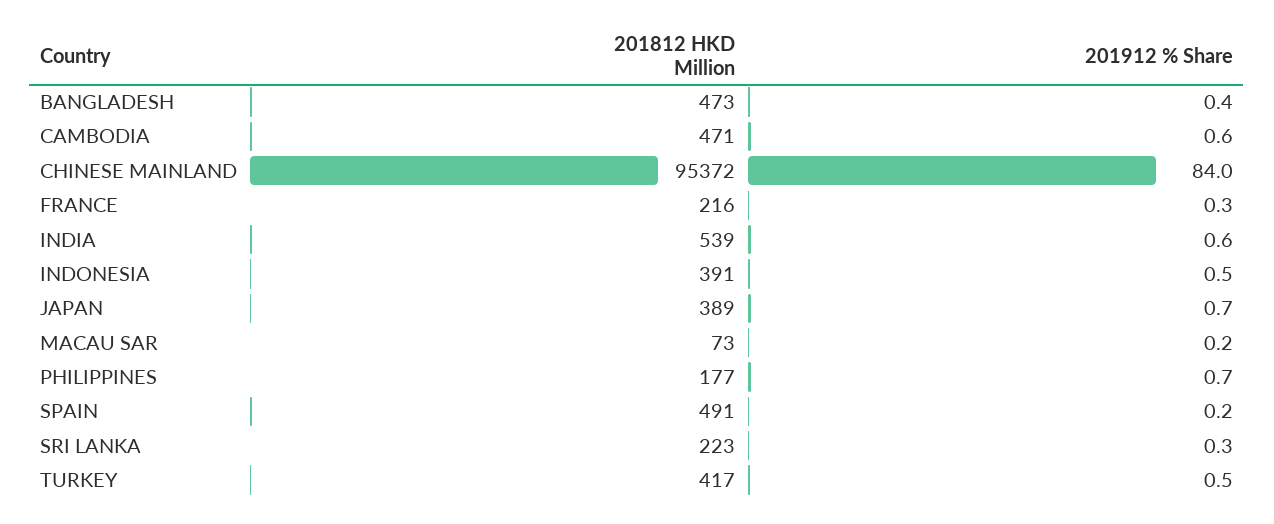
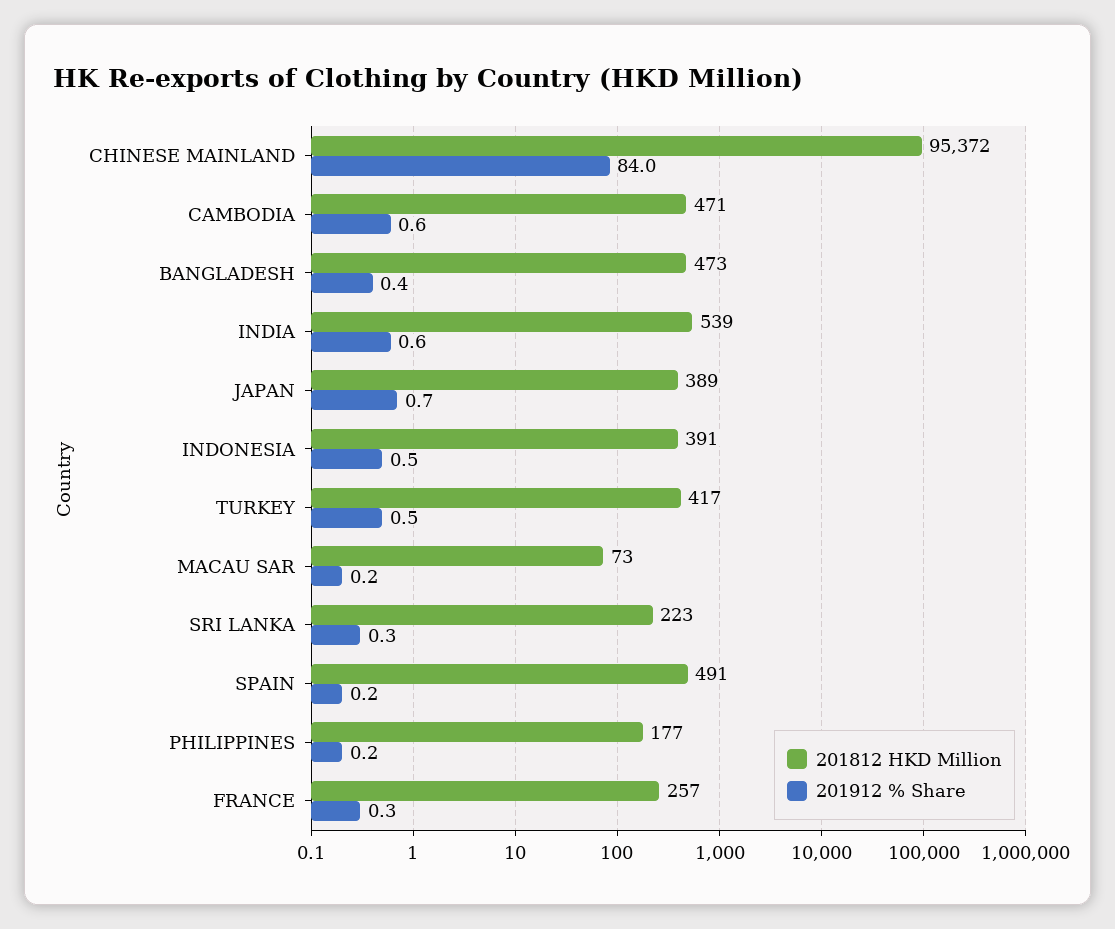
201812 HKD Million, FRANCE: 216 -> 257
201912 % Share, PHILIPPINES: 0.7 -> 0.2

